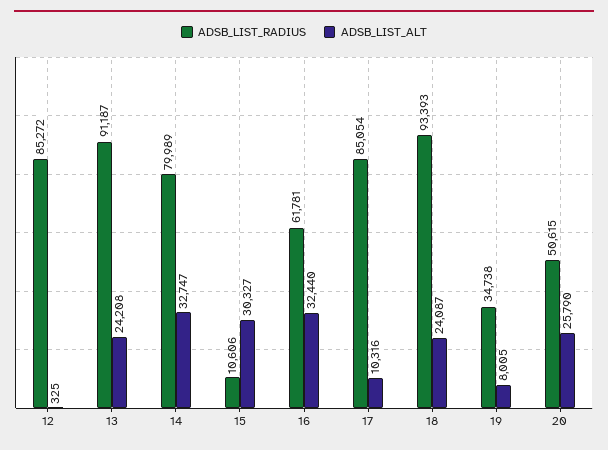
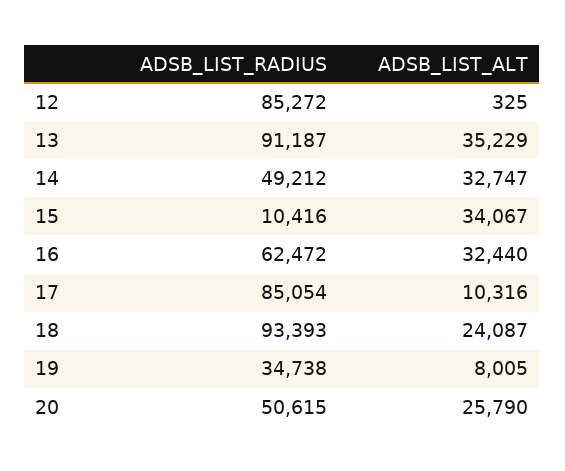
ADSB_LIST_ALT, 13: 24208 -> 35229
ADSB_LIST_RADIUS, 14: 79989 -> 49212
ADSB_LIST_RADIUS, 15: 10606 -> 10416
ADSB_LIST_ALT, 15: 30327 -> 34067
ADSB_LIST_RADIUS, 16: 61781 -> 62472

